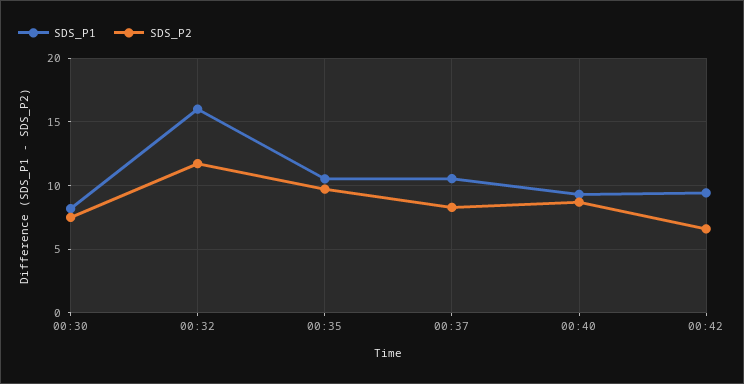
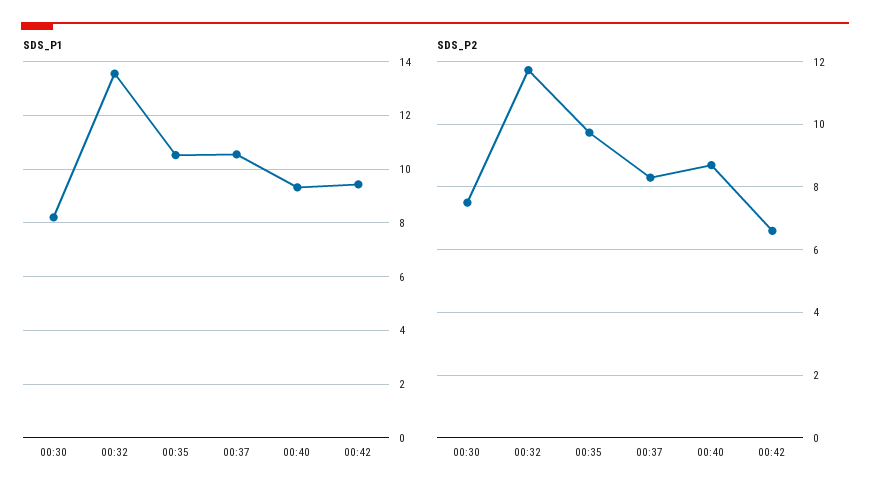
SDS_P1, 00:32: 16 -> 13.5

